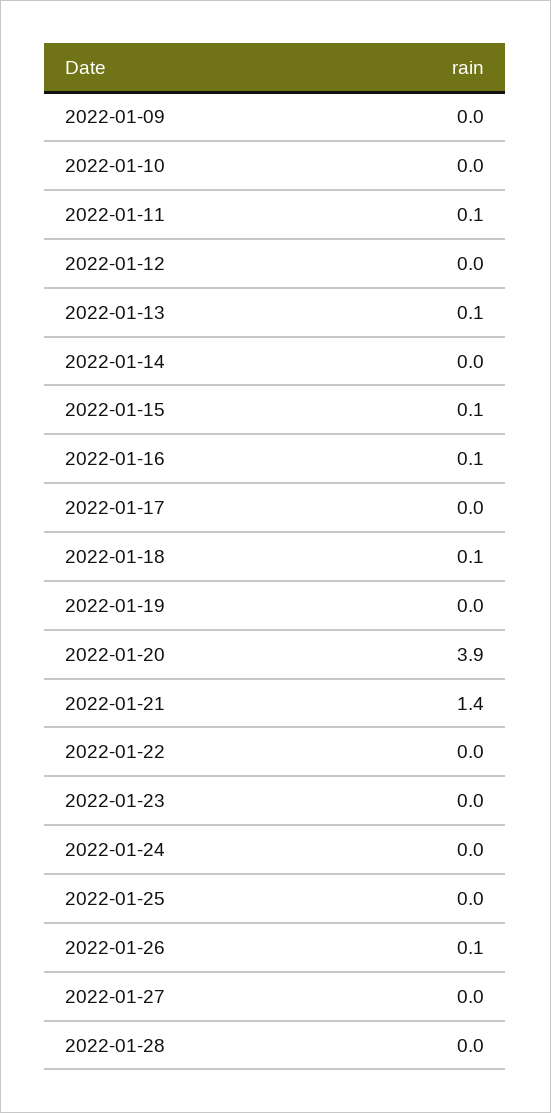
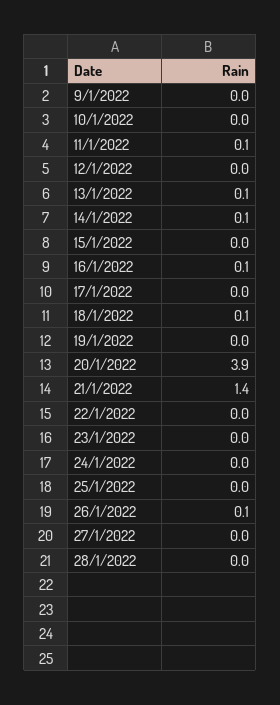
2022-01-14: 0 -> 0.1
2022-01-15: 0.1 -> 0

